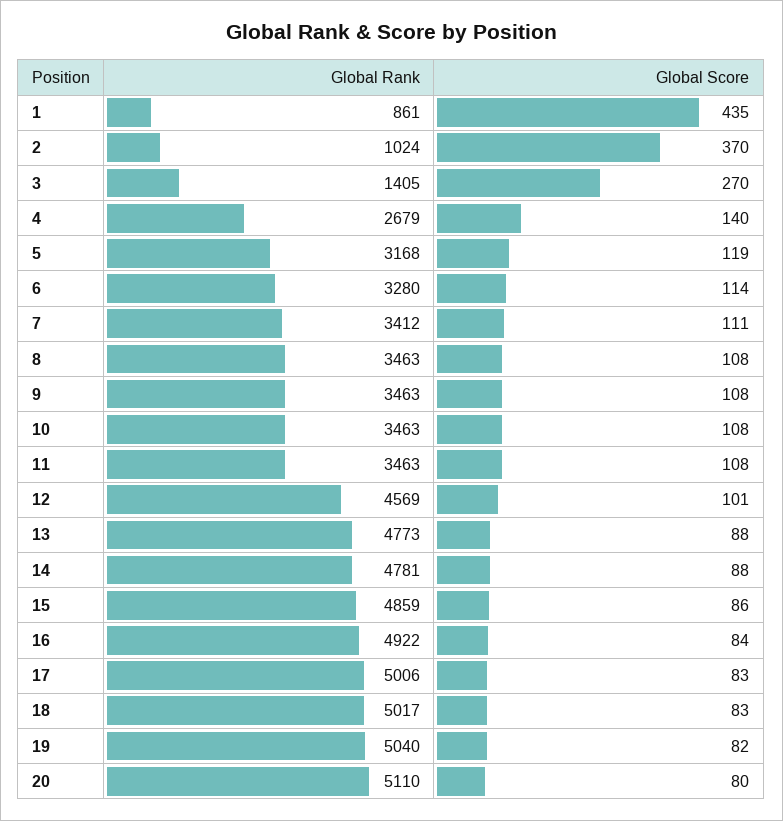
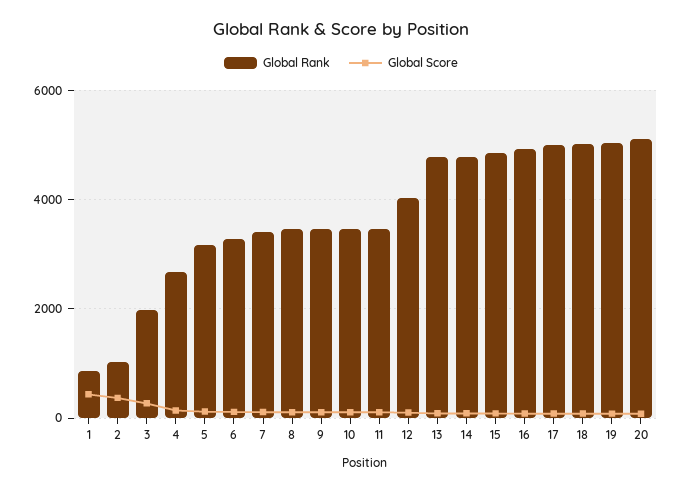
Global Rank, 3: 1405 -> 2000
Global Rank, 12: 4569 -> 4000

